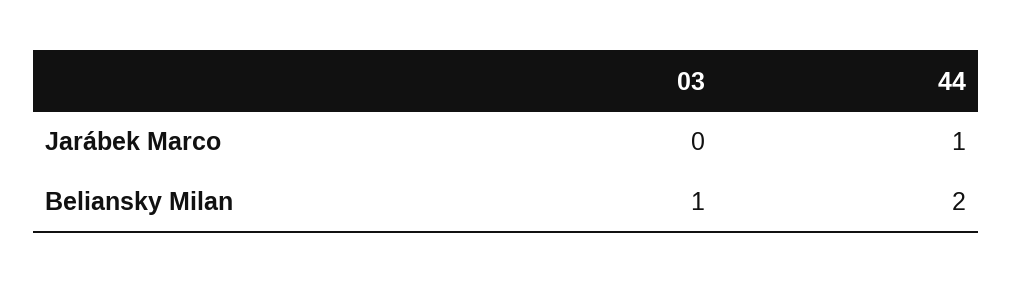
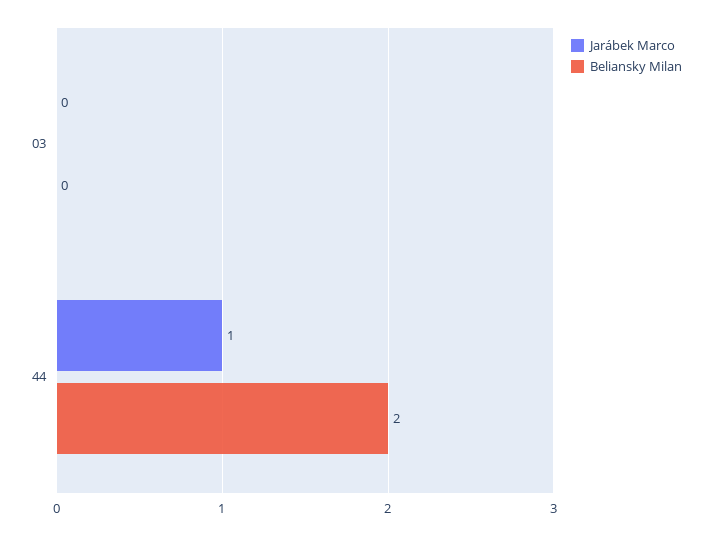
Beliansky Milan, 03: 1 -> 0

